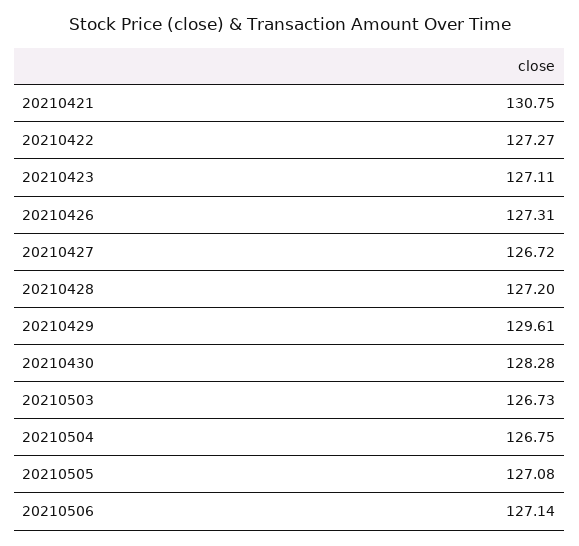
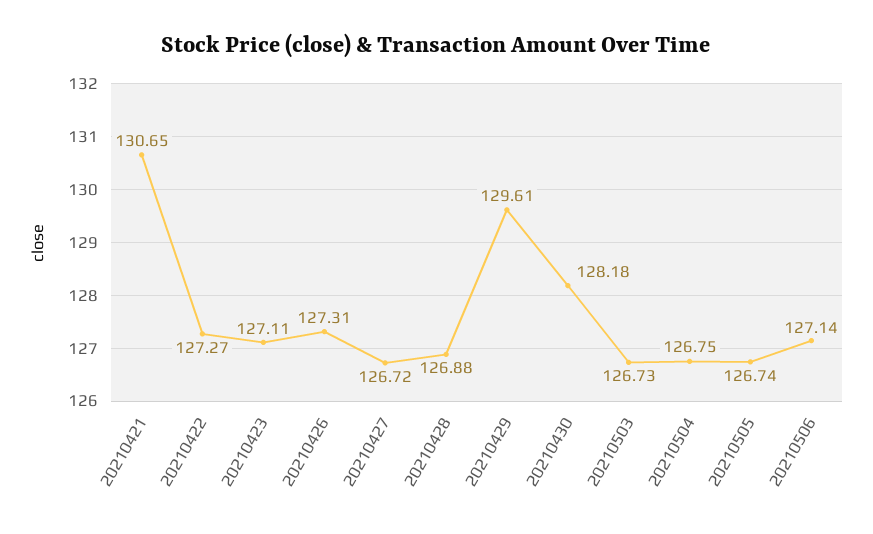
20210421: 130.75 -> 130.65
20210428: 127.2 -> 126.88
20210430: 128.28 -> 128.18
20210505: 127.08 -> 126.74

